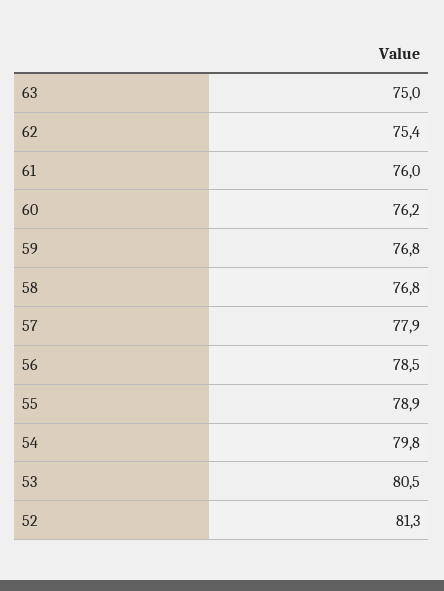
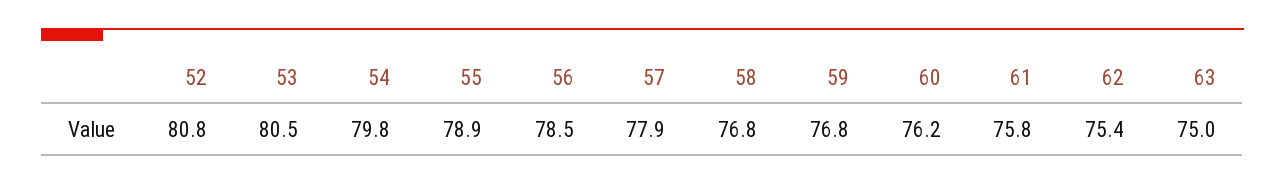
61: 76 -> 75.8
52: 81.3 -> 80.8

